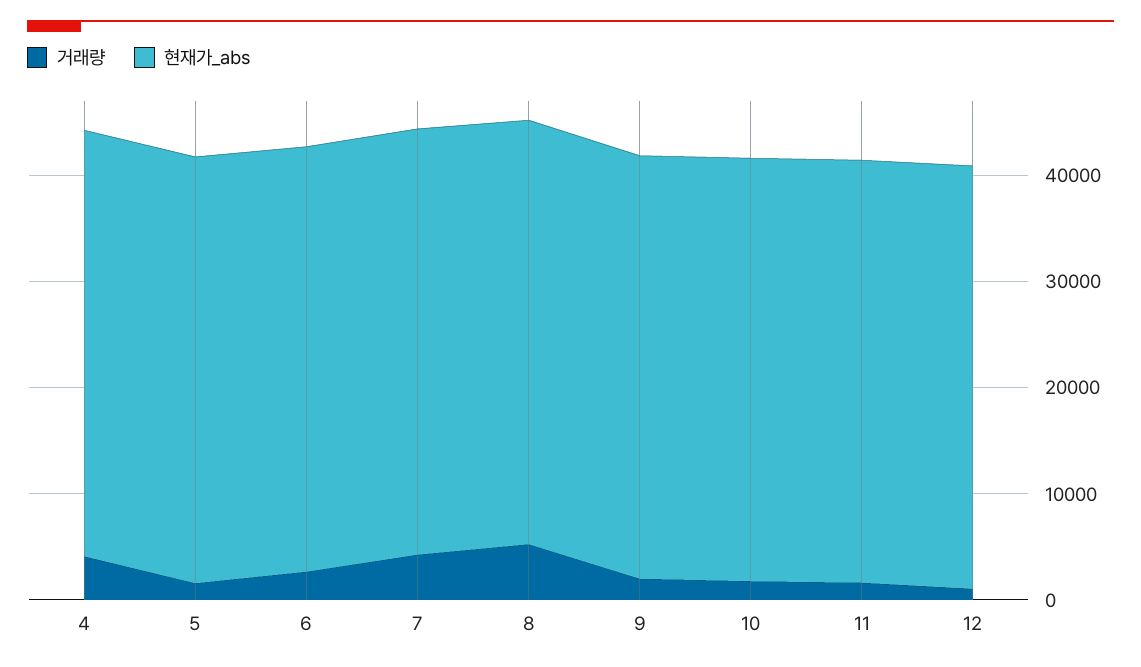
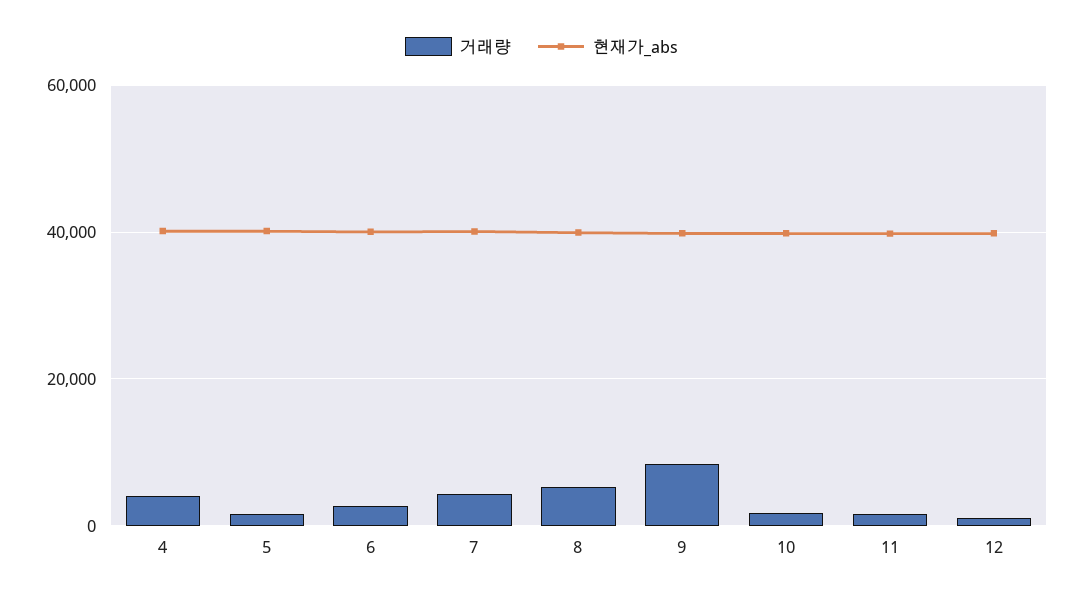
거래량, 9: 2000 -> 8000

